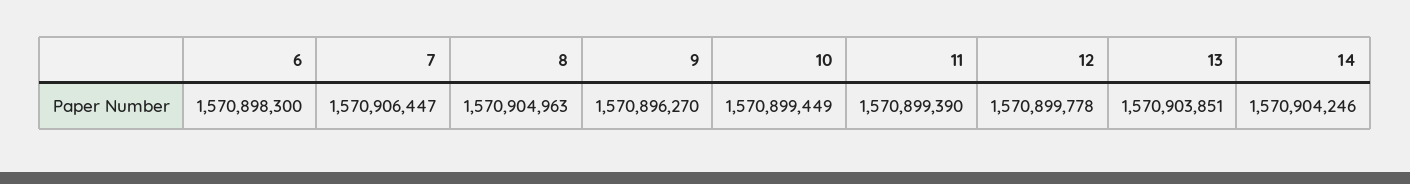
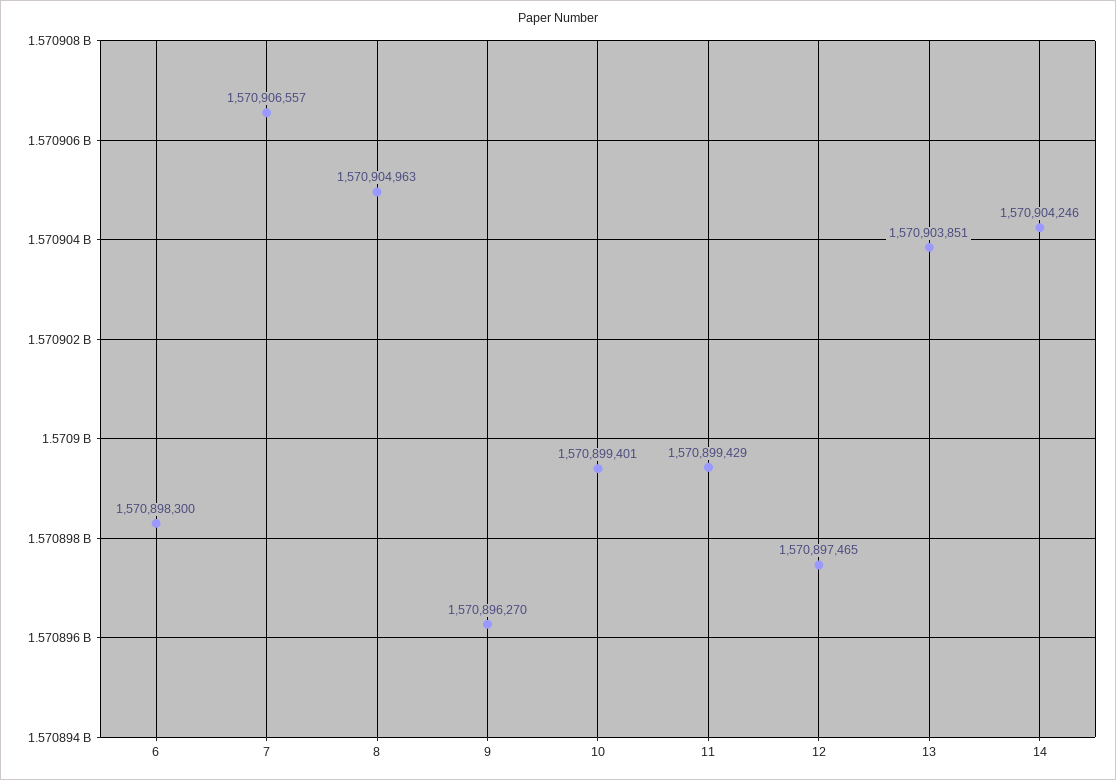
7: 1570906447 -> 1570906557
10: 1570899449 -> 1570899401
11: 1570899390 -> 1570899429
12: 1570899778 -> 1570897465

